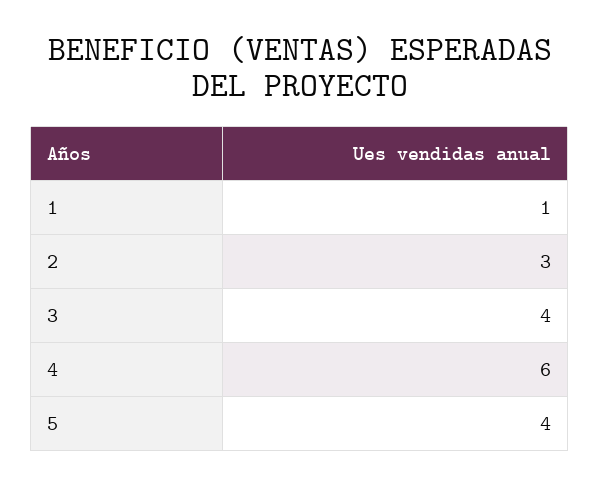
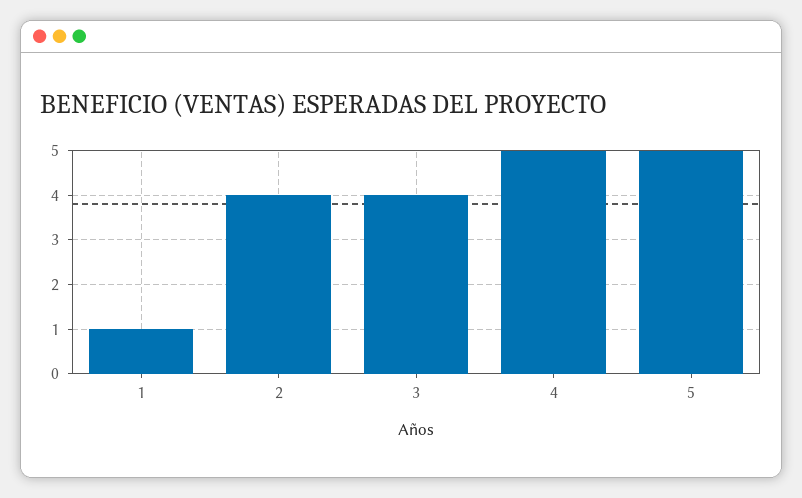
2: 3 -> 4
4: 6 -> 5
5: 4 -> 5

